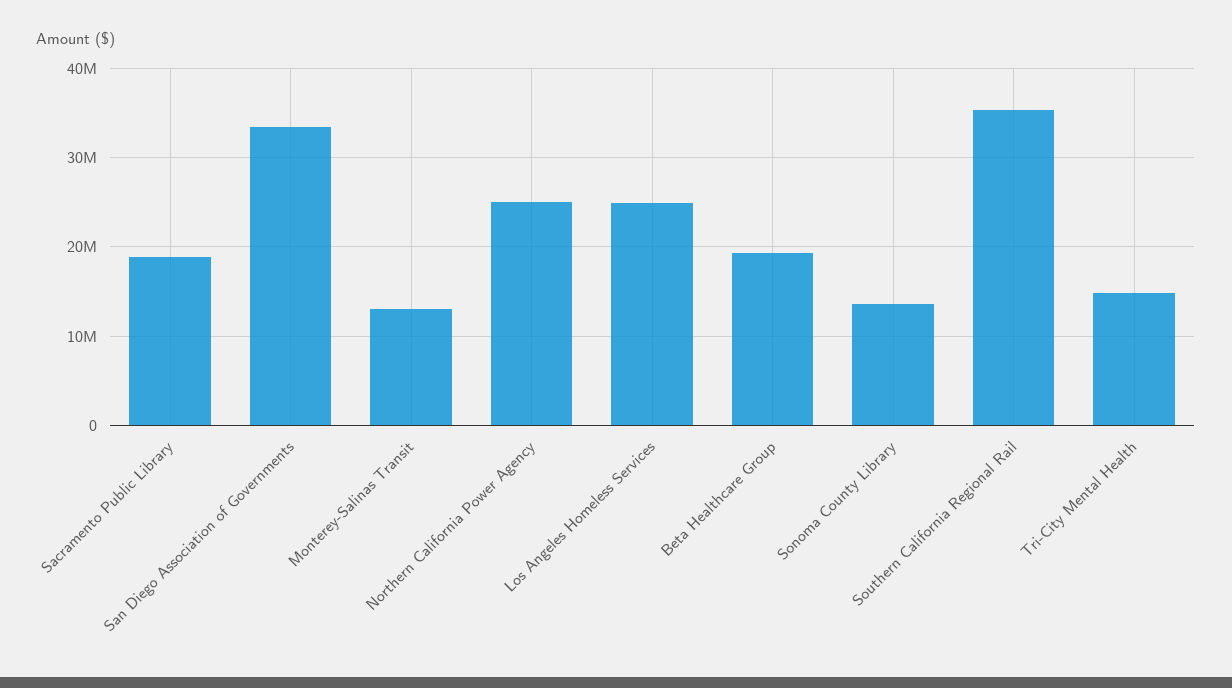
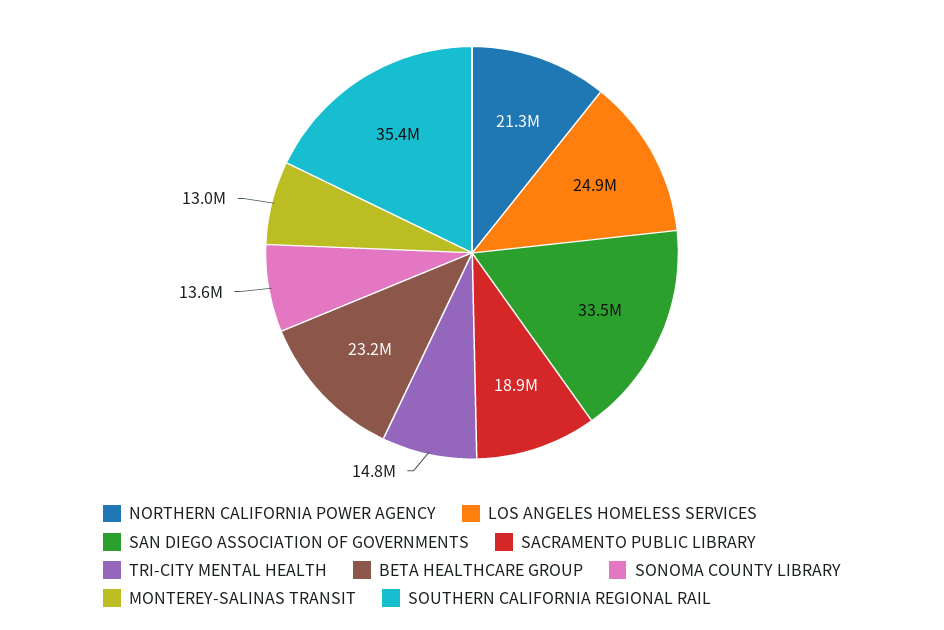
Northern California Power Agency: 25000000 -> 21300000
Beta Healthcare Group: 19000000 -> 23200000

